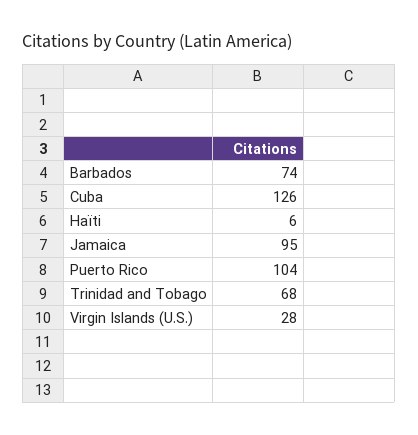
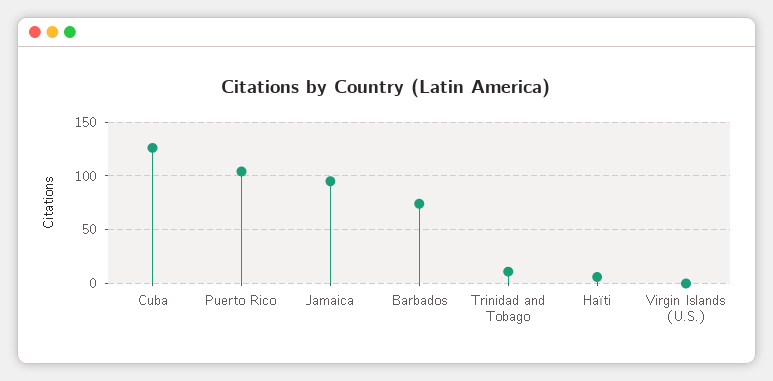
Trinidad and Tobago: 68 -> 10
Virgin Islands (U.S.): 28 -> 0

